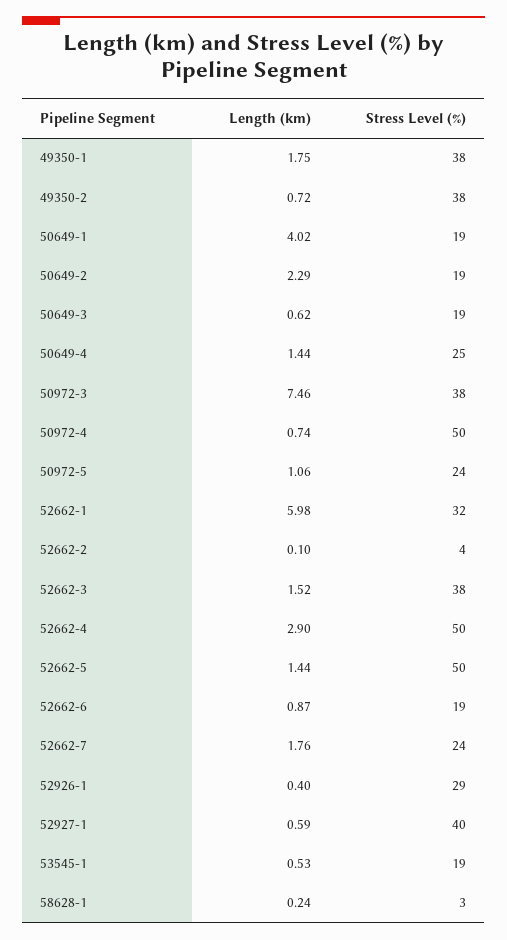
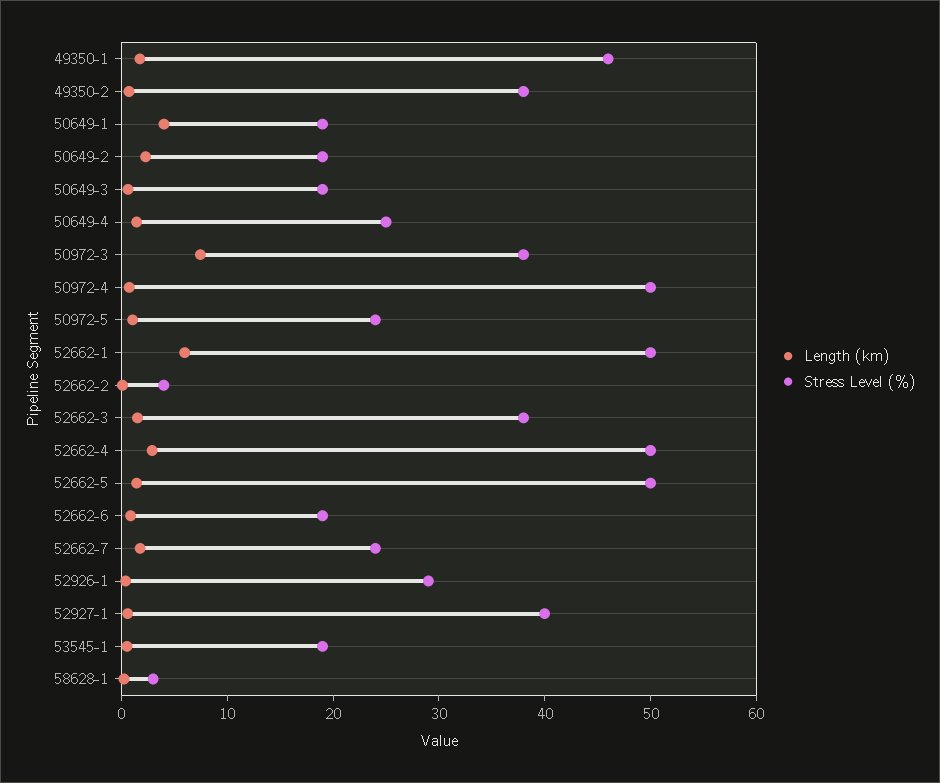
Stress Level (%), 49350-1: 38 -> 46
Stress Level (%), 52662-1: 32 -> 50

